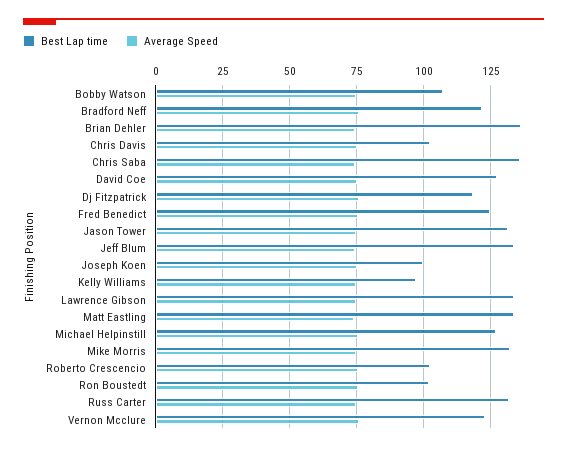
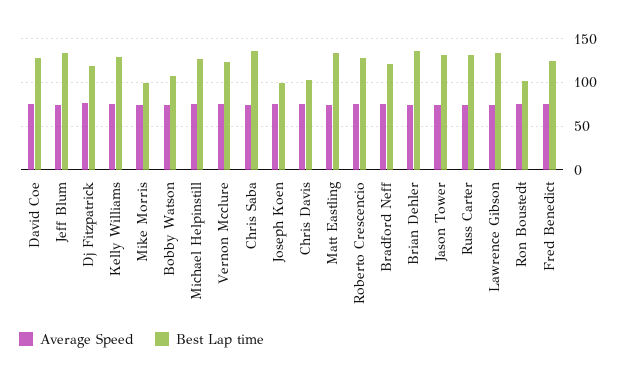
Best Lap time, Kelly Williams: 97.5 -> 130
Best Lap time, Mike Morris: 132.5 -> 100
Best Lap time, Roberto Crescencio: 102.5 -> 130

